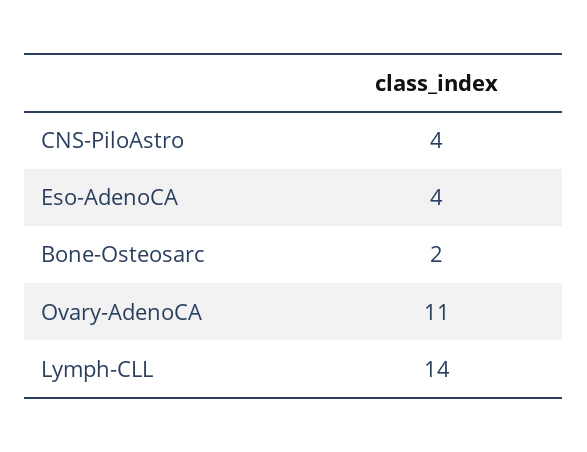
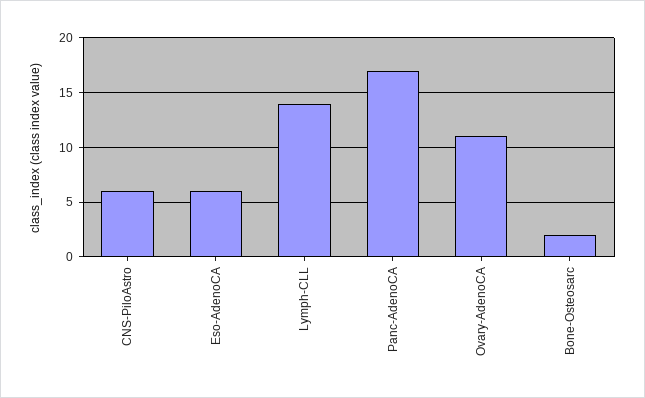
CNS-PiloAstro: 4 -> 6
Eso-AdenoCA: 4 -> 6
Panc-AdenoCA: none -> 17

